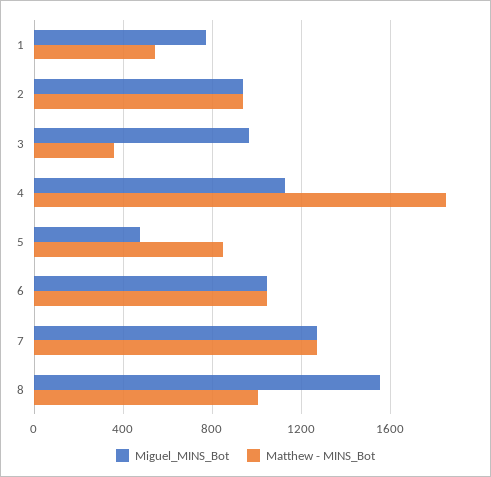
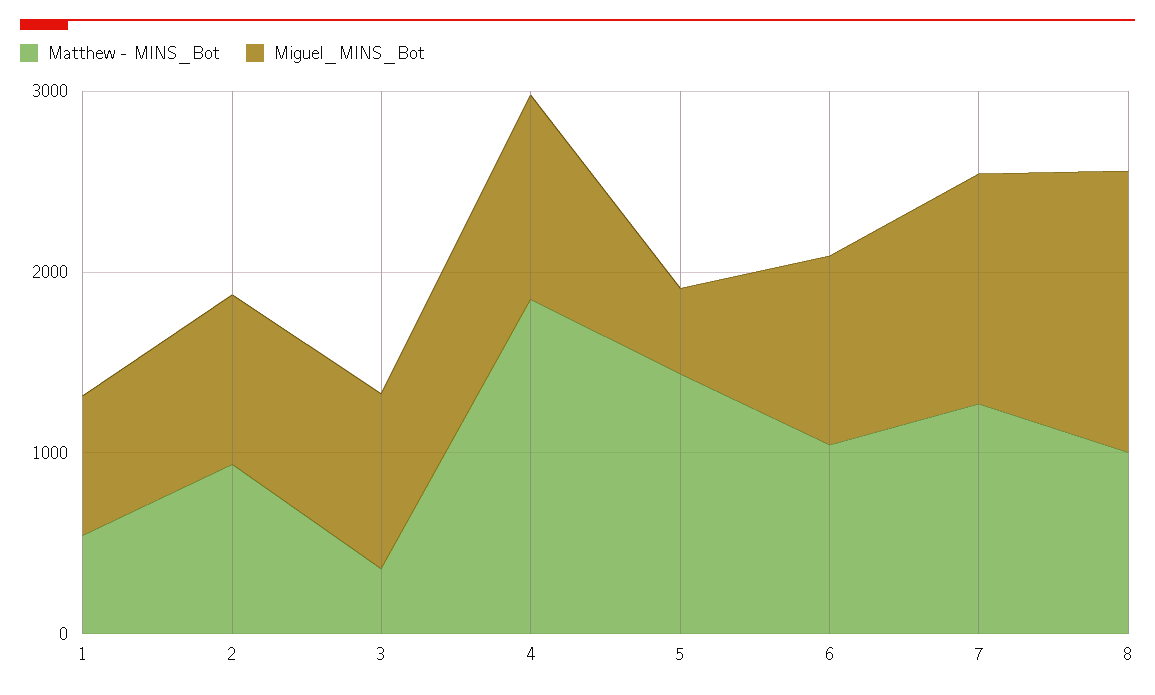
Matthew - MINS_Bot, 5: 850 -> 1400

